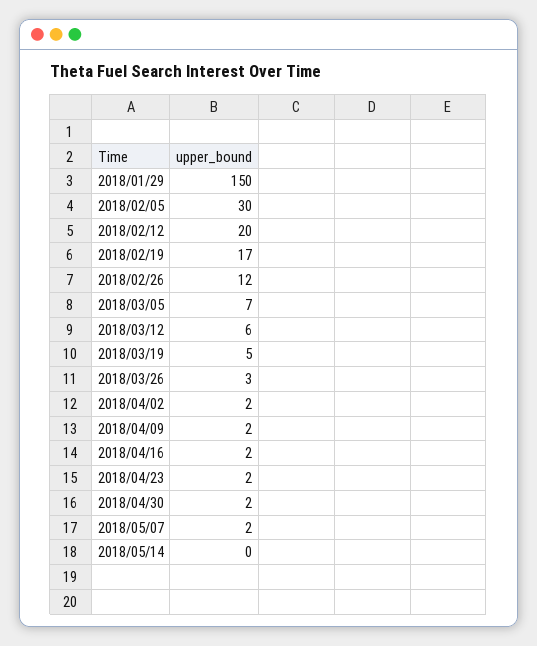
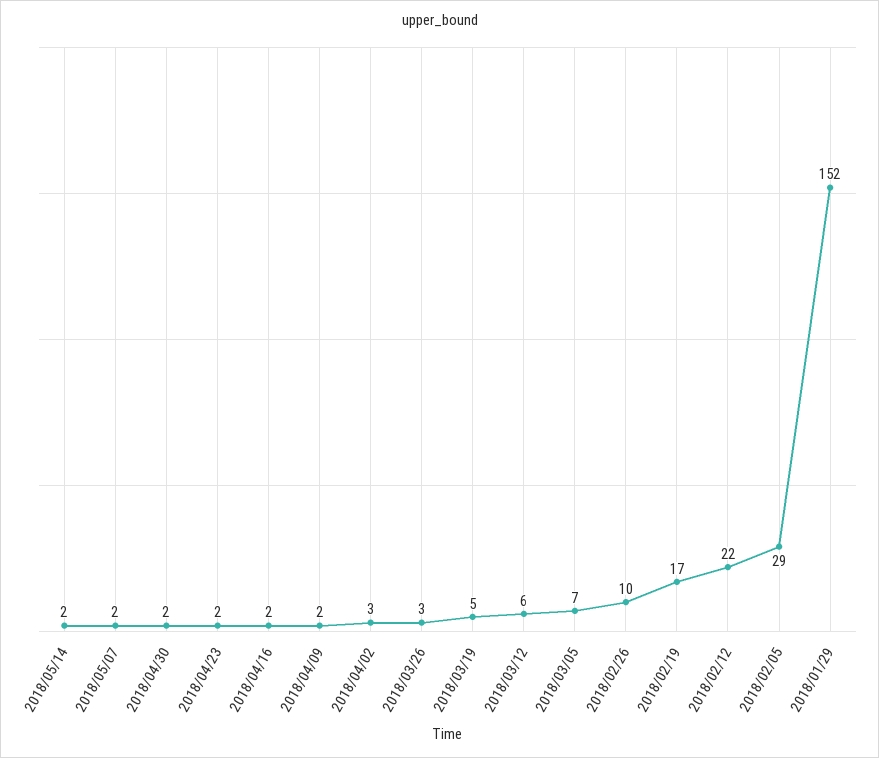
2018/01/29: 150 -> 152
2018/02/05: 30 -> 29
2018/02/12: 20 -> 22
2018/02/26: 12 -> 10
2018/04/02: 2 -> 3
2018/05/14: 0 -> 2

